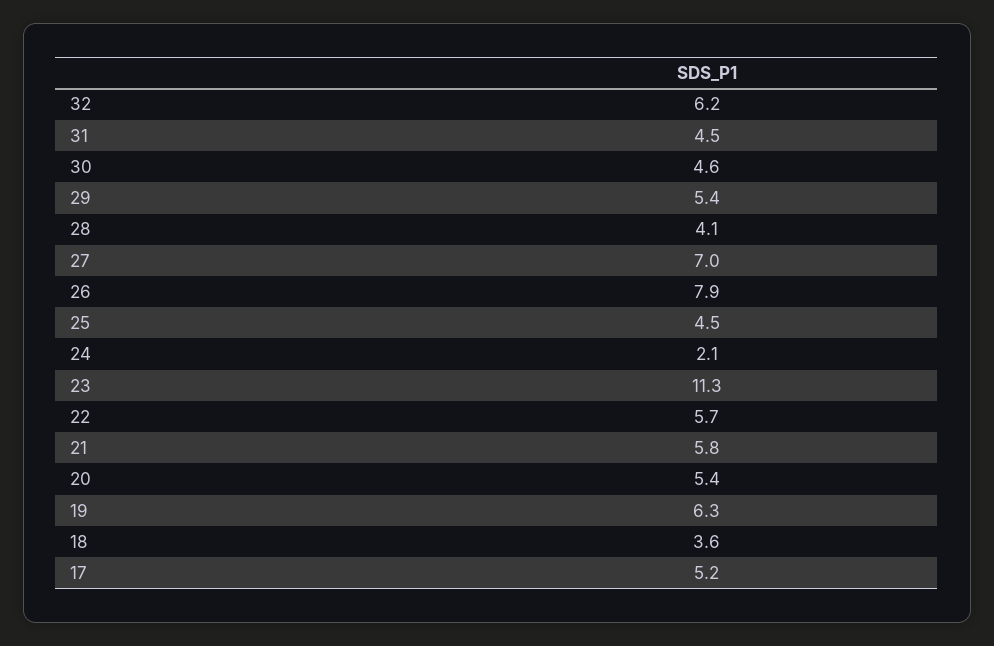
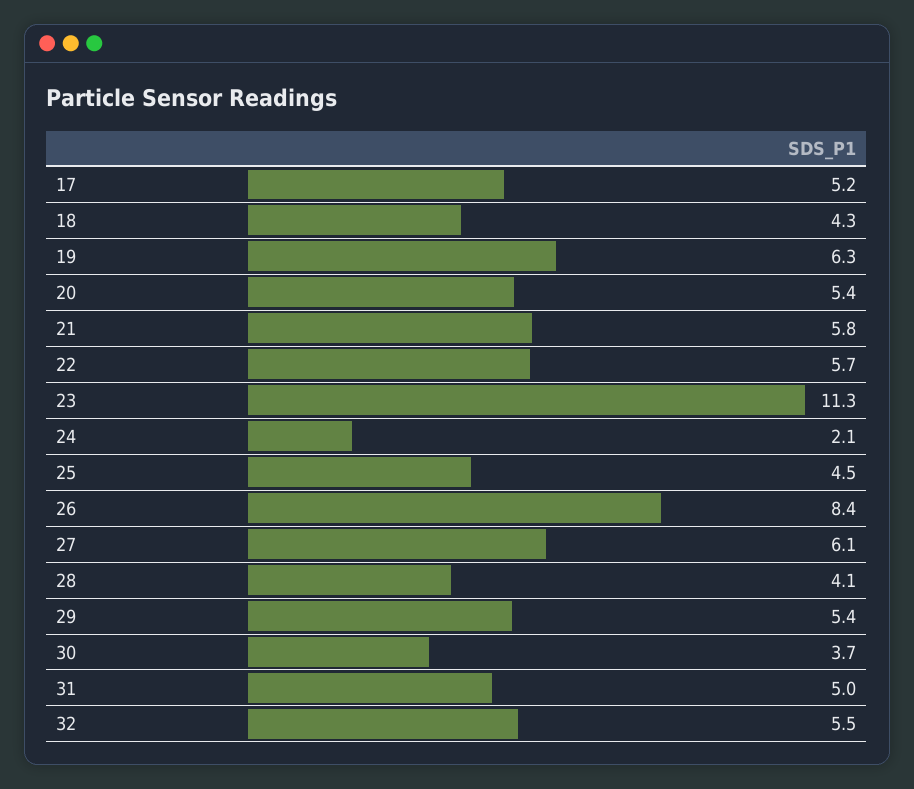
32: 6.2 -> 5.5
31: 4.5 -> 5
30: 4.6 -> 3.7
27: 7 -> 6.1
26: 7.9 -> 8.4
18: 3.6 -> 4.3

